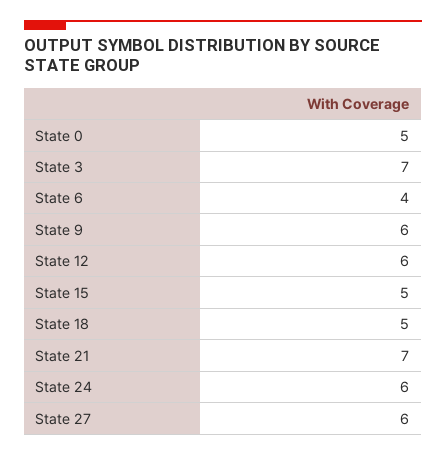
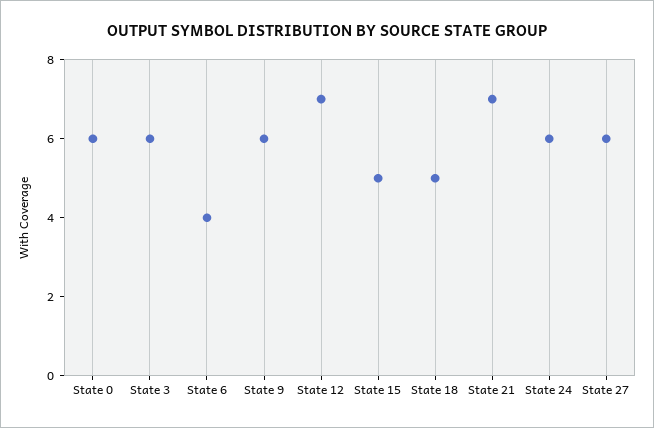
State 0: 5 -> 6
State 3: 7 -> 6
State 12: 6 -> 7

